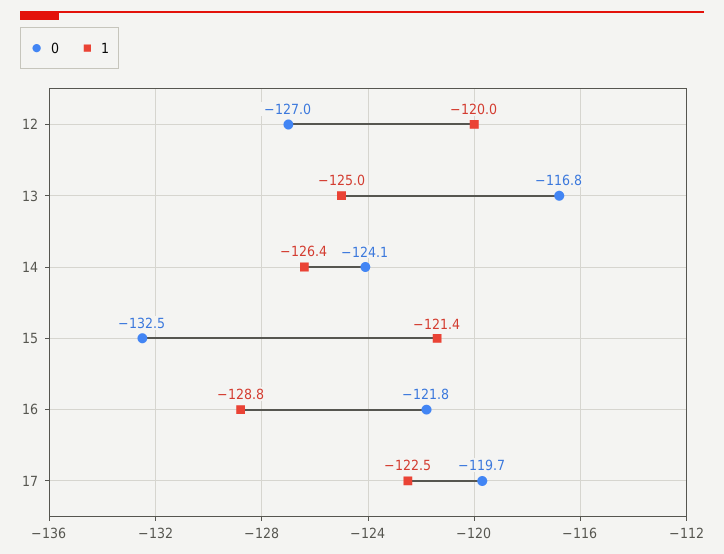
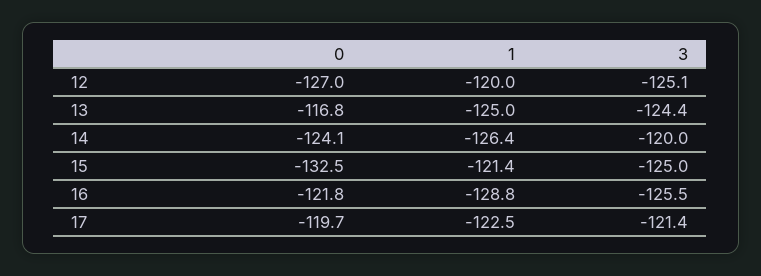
3, 12: none -> -125.1
3, 13: none -> -124.4
3, 14: none -> -120
3, 15: none -> -125
3, 16: none -> -125.5
3, 17: none -> -121.4

